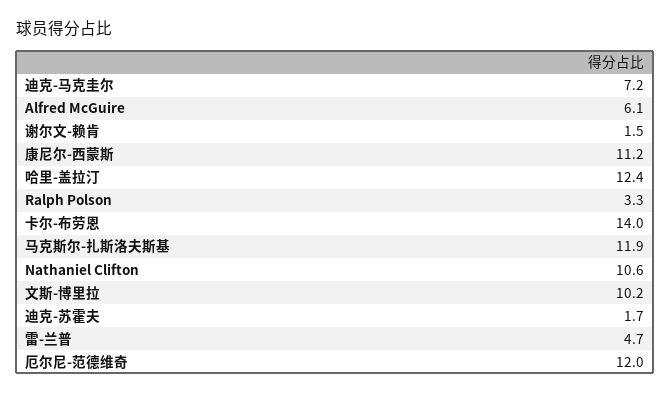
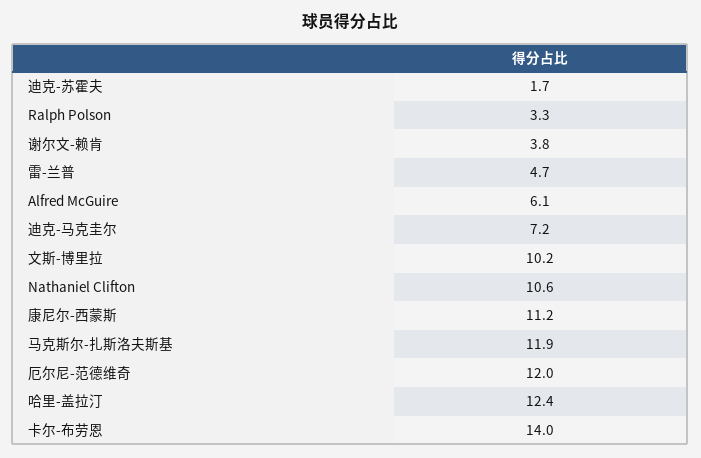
谢尔文-赖肯: 1.5 -> 3.8

